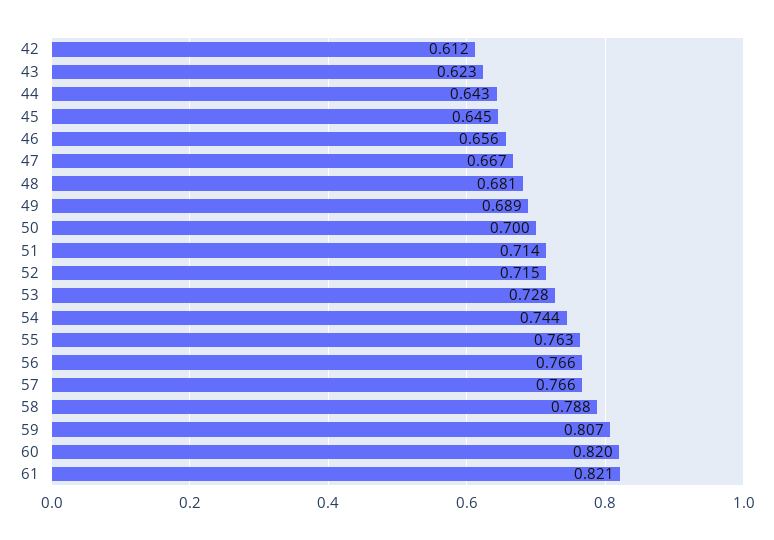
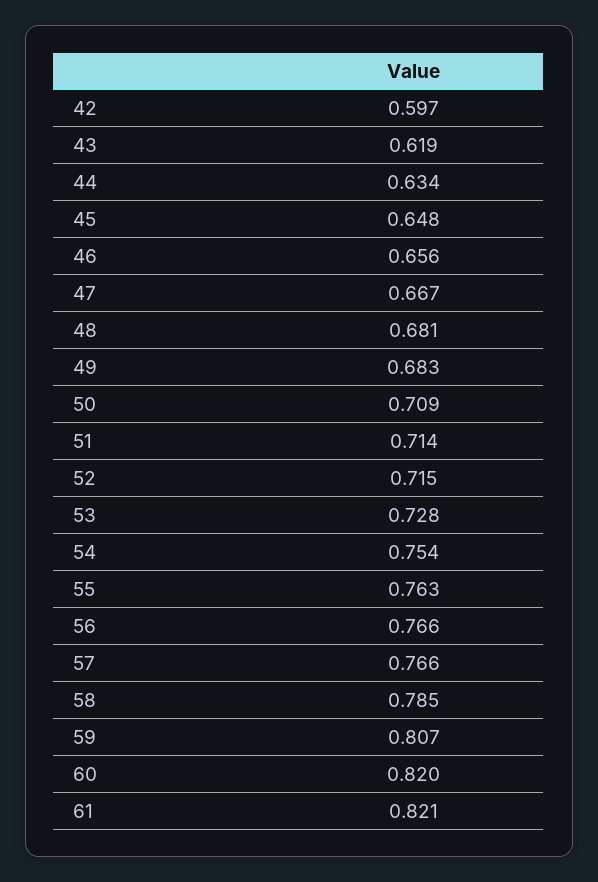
42: 0.612 -> 0.597
43: 0.623 -> 0.619
44: 0.643 -> 0.634
45: 0.645 -> 0.648
49: 0.689 -> 0.683
50: 0.7 -> 0.709
54: 0.744 -> 0.754
58: 0.788 -> 0.785

